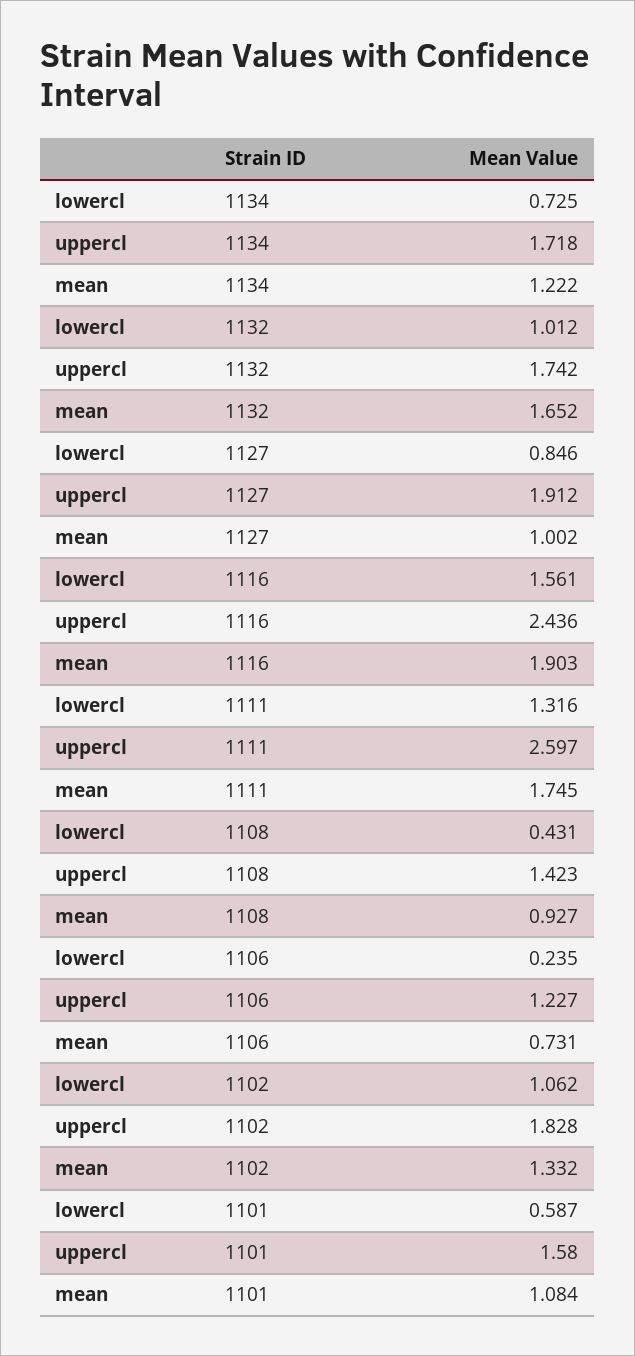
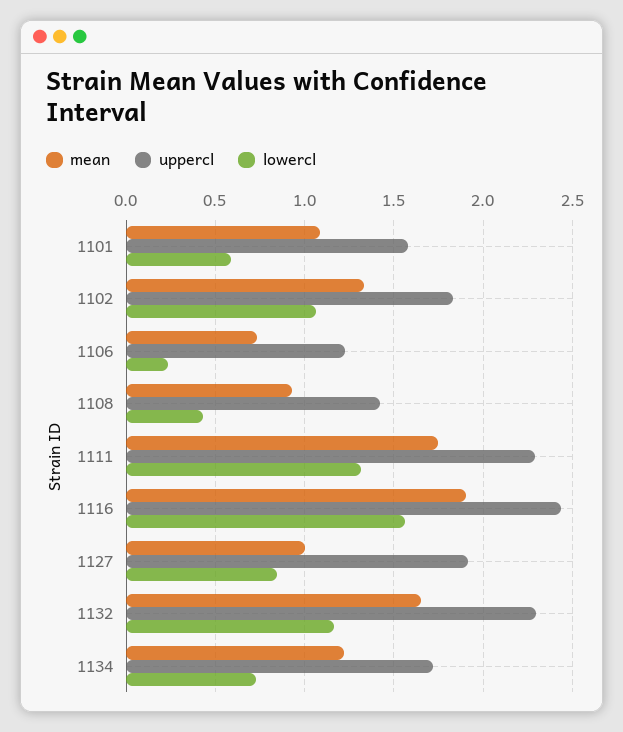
lowercl, 1132: 1.012 -> 1.15
uppercl, 1132: 1.742 -> 2.3
uppercl, 1111: 2.597 -> 2.3

